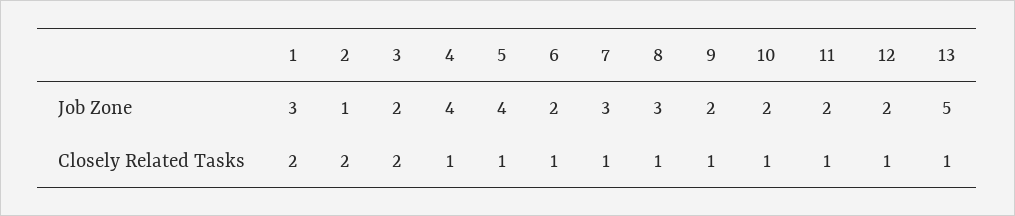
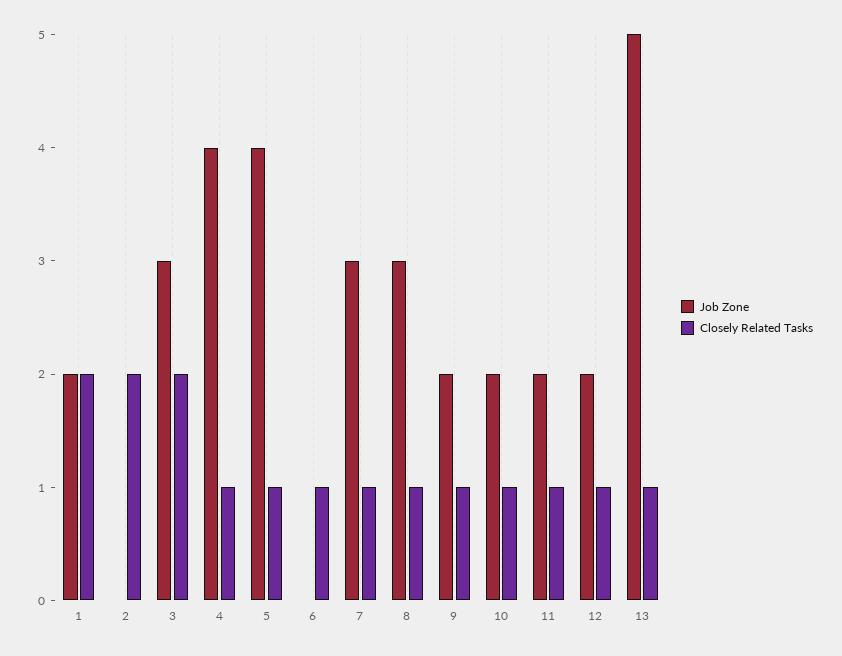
Job Zone, 1: 3 -> 2
Job Zone, 2: 1 -> 0
Job Zone, 3: 2 -> 3
Job Zone, 6: 2 -> 0

